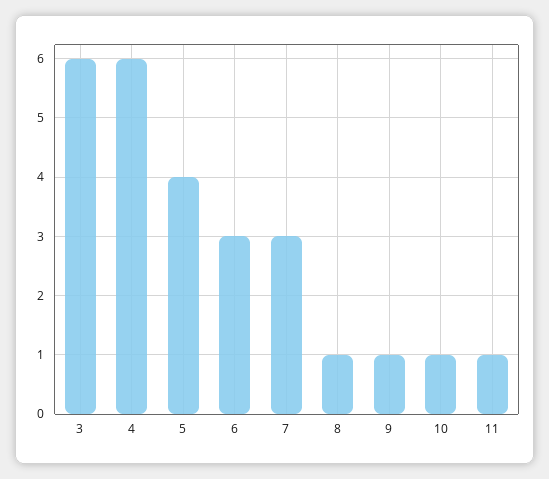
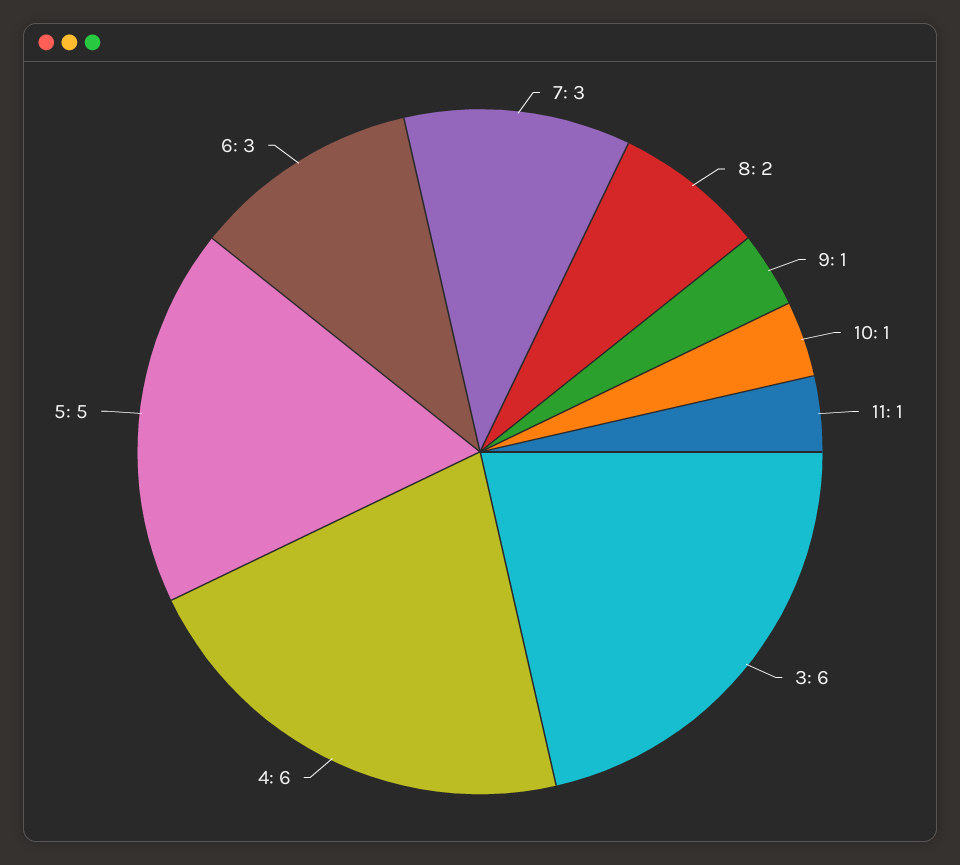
5: 4 -> 5
8: 1 -> 2

